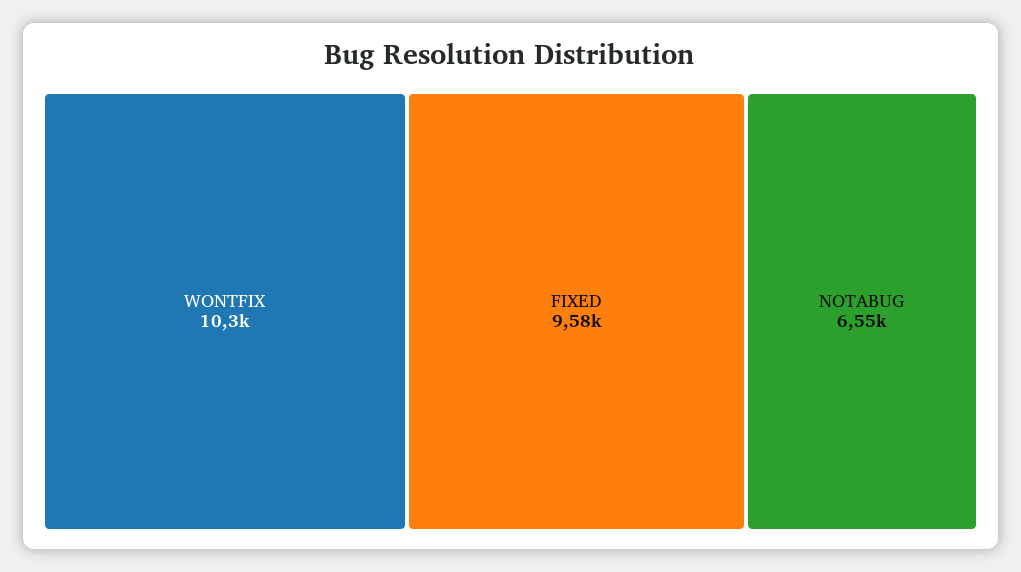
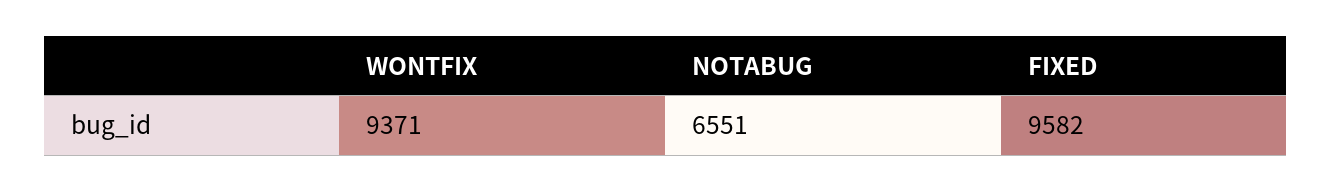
WONTFIX: 10300 -> 9371

